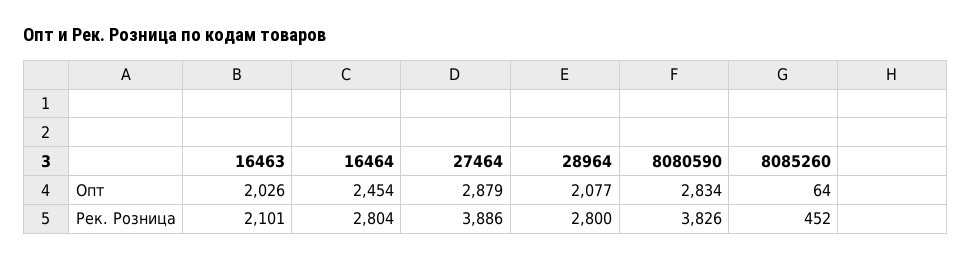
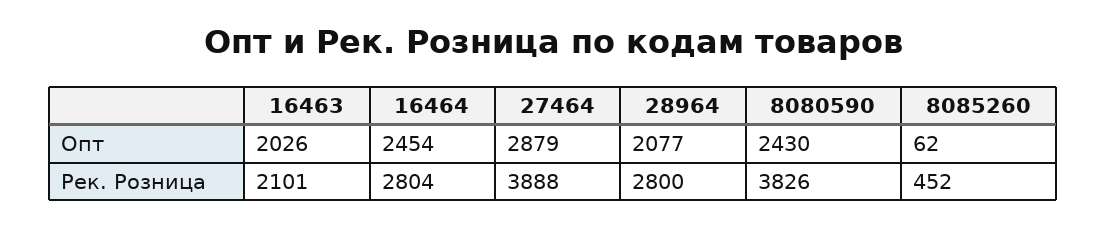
8080590, Опт: 2834 -> 2430
8085260, Опт: 64 -> 62
27464, Рек. Розница: 3886 -> 3888

